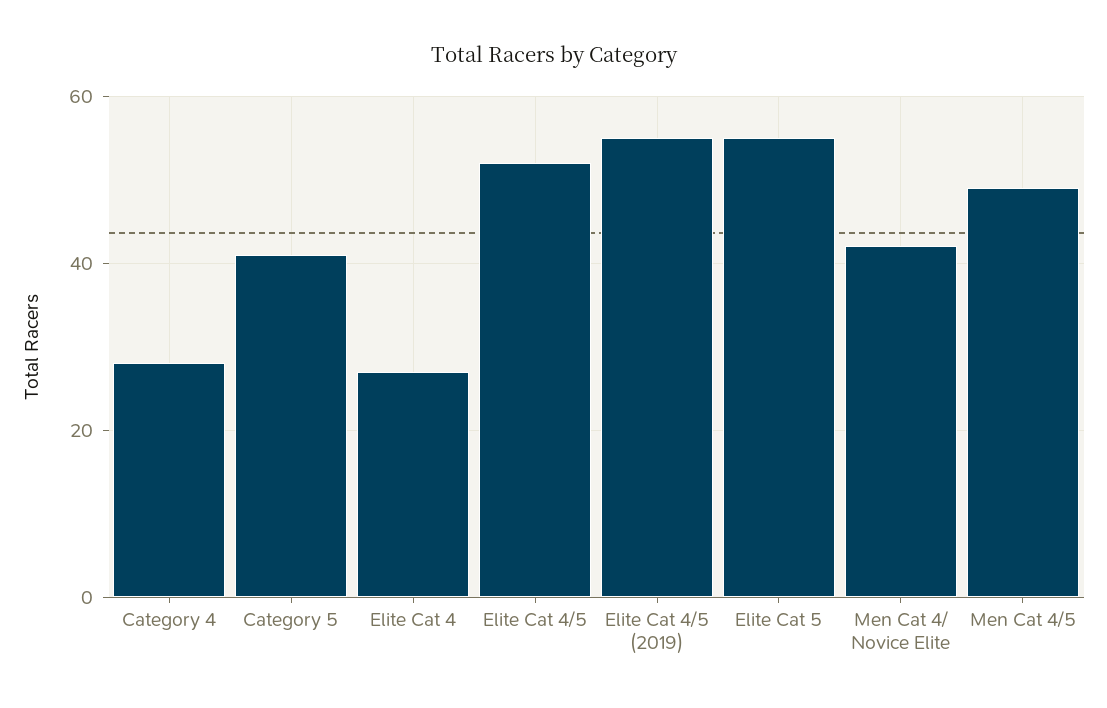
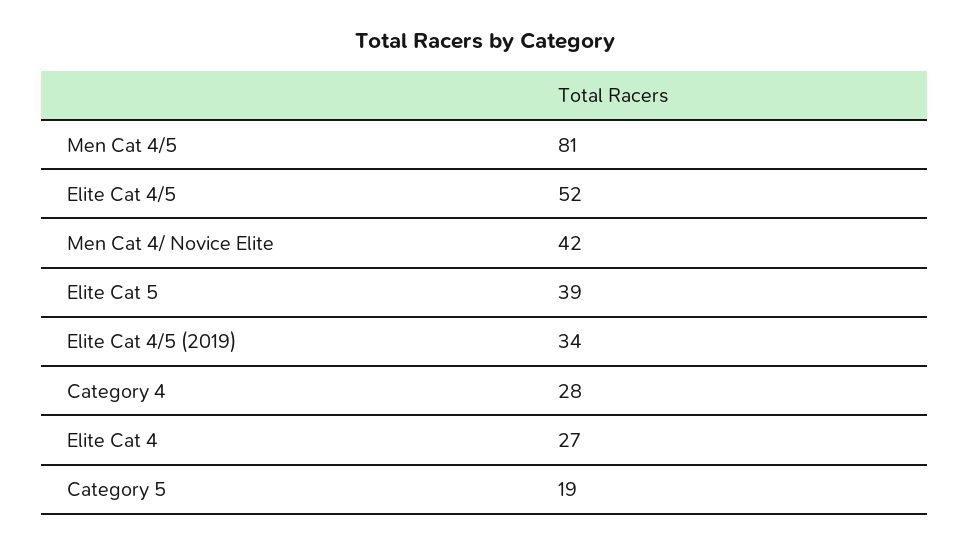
Category 5: 40 -> 19
Elite Cat 4/5 (2019): 55 -> 34
Elite Cat 5: 55 -> 39
Men Cat 4/5: 50 -> 81

